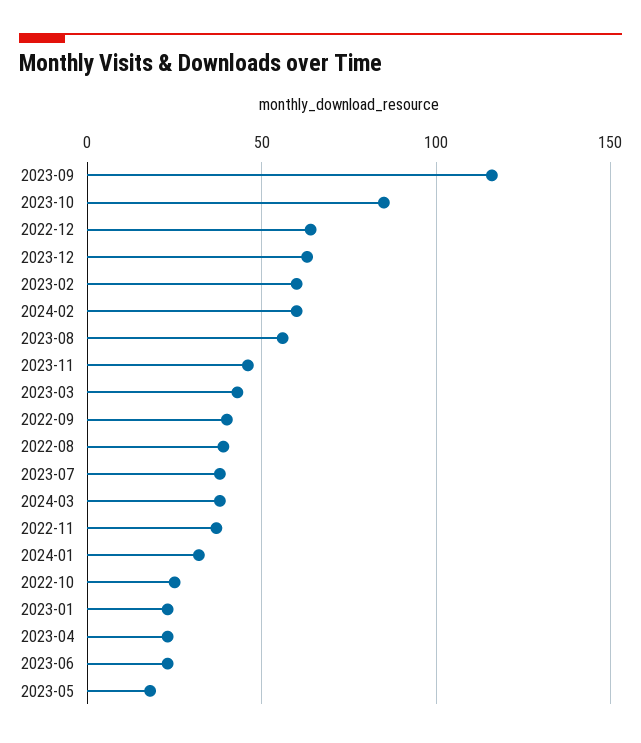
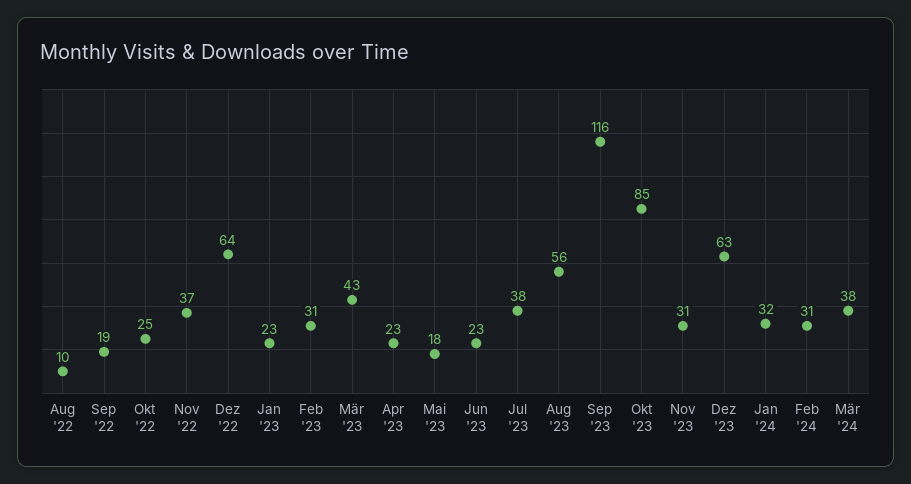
2023-02: 60 -> 31
2024-02: 60 -> 31
2023-11: 45 -> 31
2022-09: 40 -> 19
2022-08: 40 -> 10

